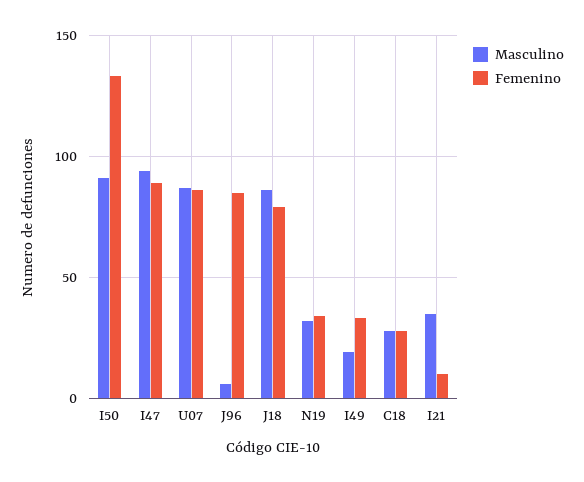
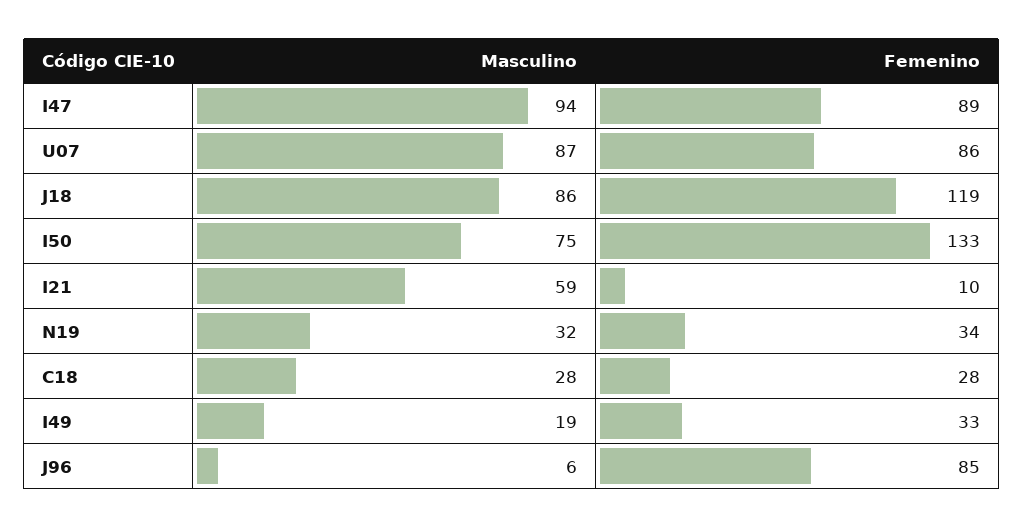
Masculino, I50: 90 -> 75
Femenino, J18: 80 -> 119
Masculino, I21: 35 -> 59

